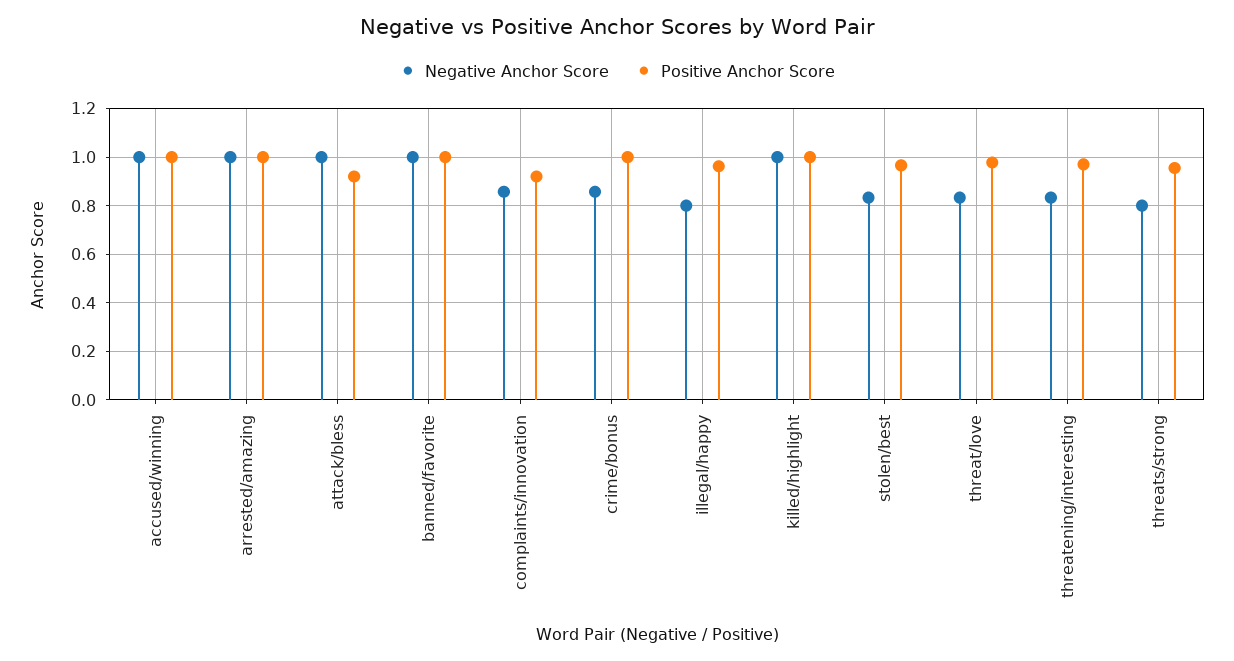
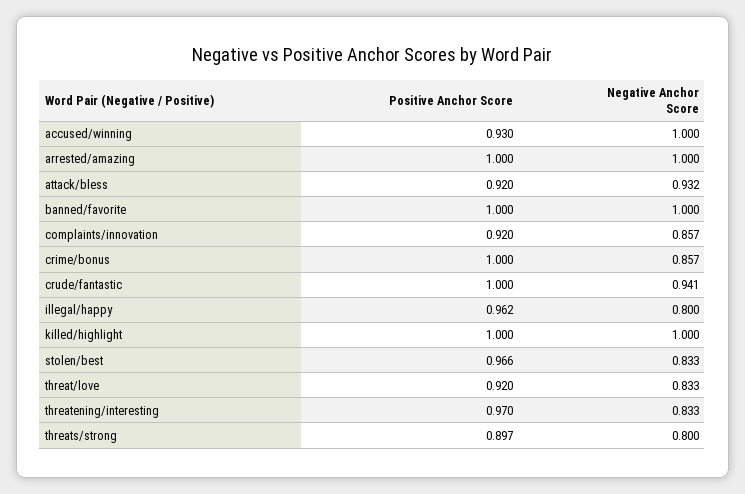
Positive Anchor Score, accused/winning: 1 -> 0.93
Negative Anchor Score, attack/bless: 1 -> 0.932
Positive Anchor Score, threat/love: 0.975 -> 0.92
Positive Anchor Score, threats/strong: 0.95 -> 0.897
Positive Anchor Score, crude/fantastic: none -> 1
Negative Anchor Score, crude/fantastic: none -> 0.941

